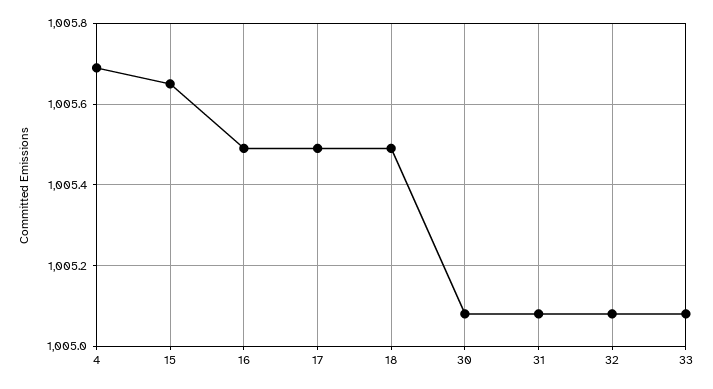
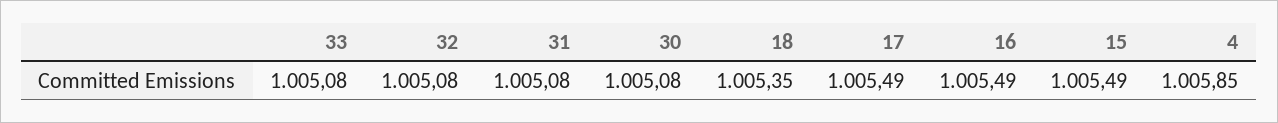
4: 1005.7 -> 1005.85
15: 1005.65 -> 1005.49
18: 1005.5 -> 1005.35

